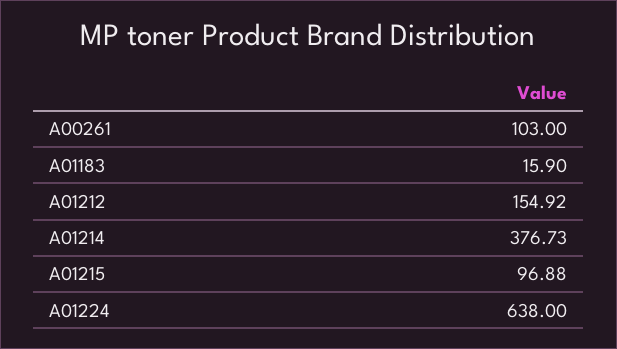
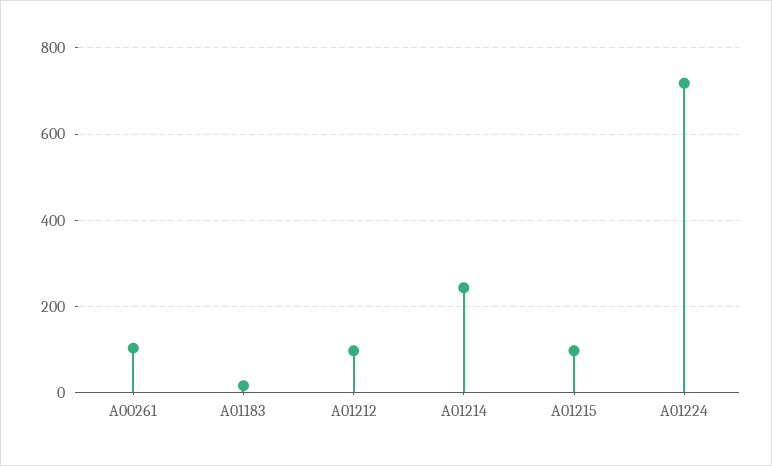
A01212: 154.92 -> 100
A01214: 376.73 -> 240
A01224: 638 -> 720

